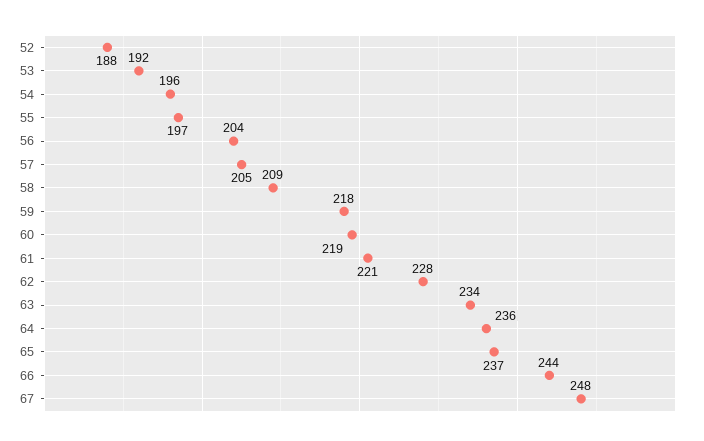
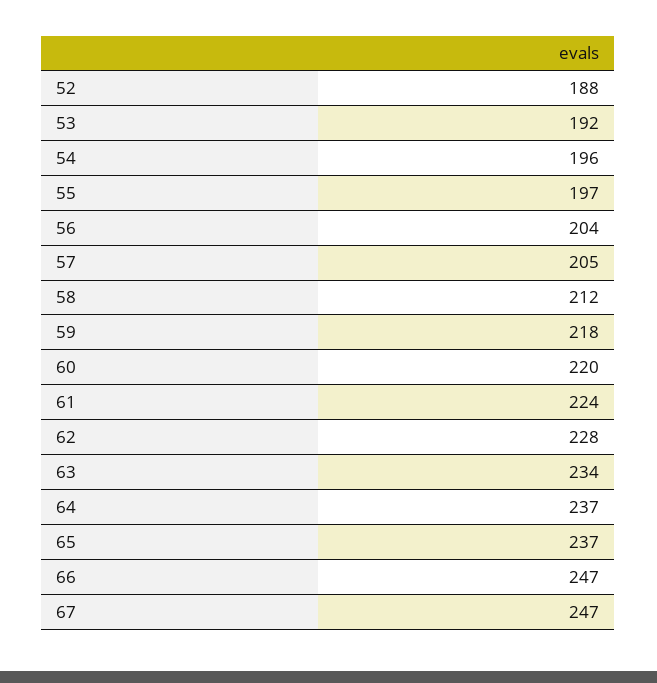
58: 209 -> 212
60: 219 -> 220
61: 221 -> 224
64: 236 -> 237
66: 244 -> 247
67: 248 -> 247

